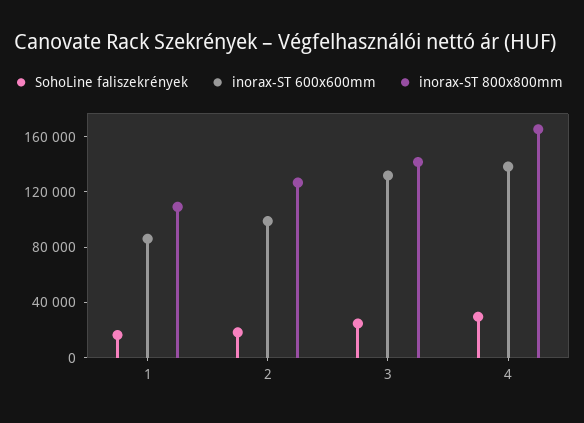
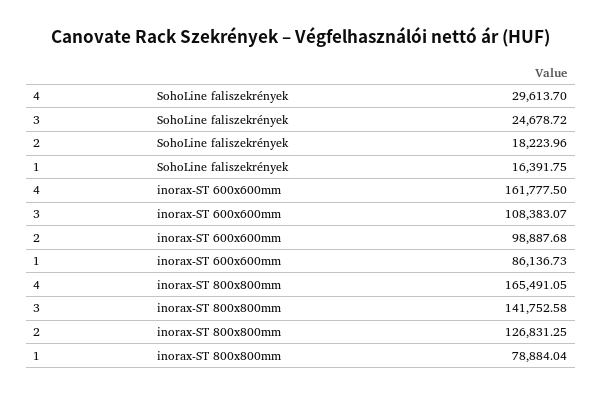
inorax-ST 800x800mm, 1: 110000 -> 78884.04
inorax-ST 600x600mm, 3: 130000 -> 108383.07
inorax-ST 600x600mm, 4: 140000 -> 161777.5

